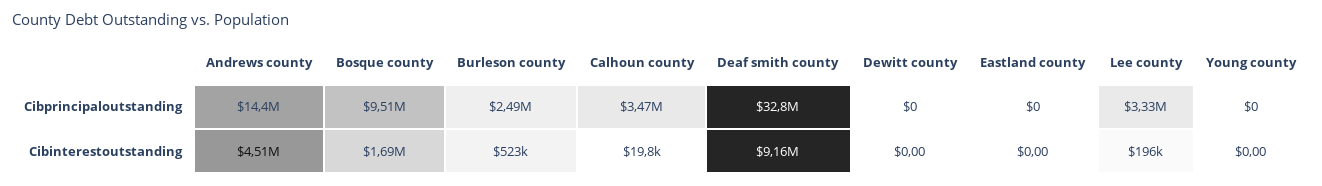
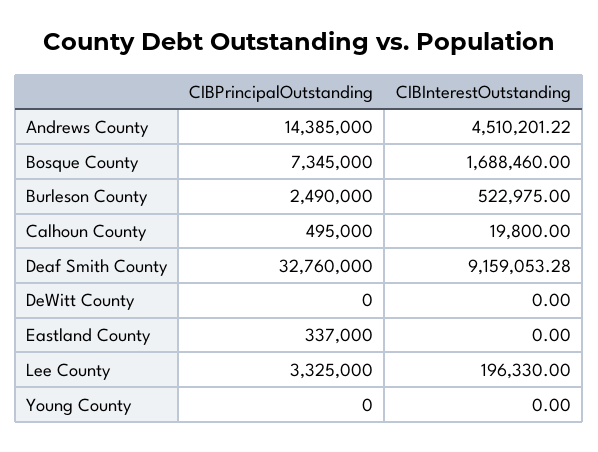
Bosque county, Cibprincipaloutstanding: 9510000 -> 7345000
Calhoun county, Cibprincipaloutstanding: 3470000 -> 495000
Eastland county, Cibprincipaloutstanding: 0 -> 337000

